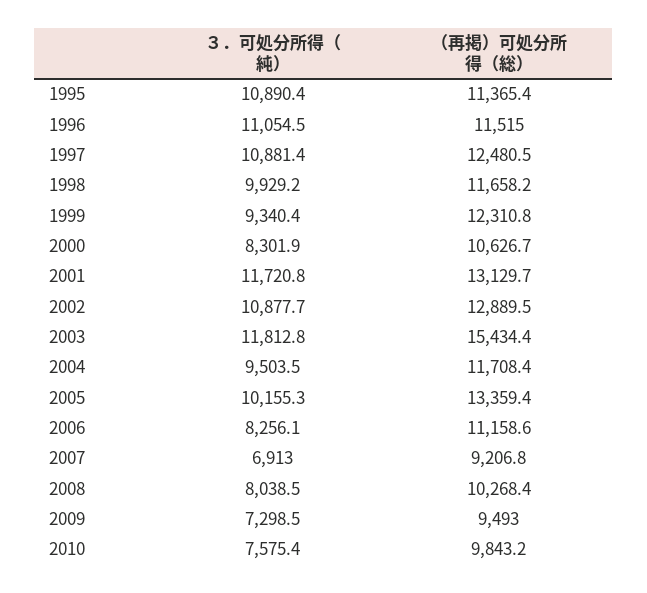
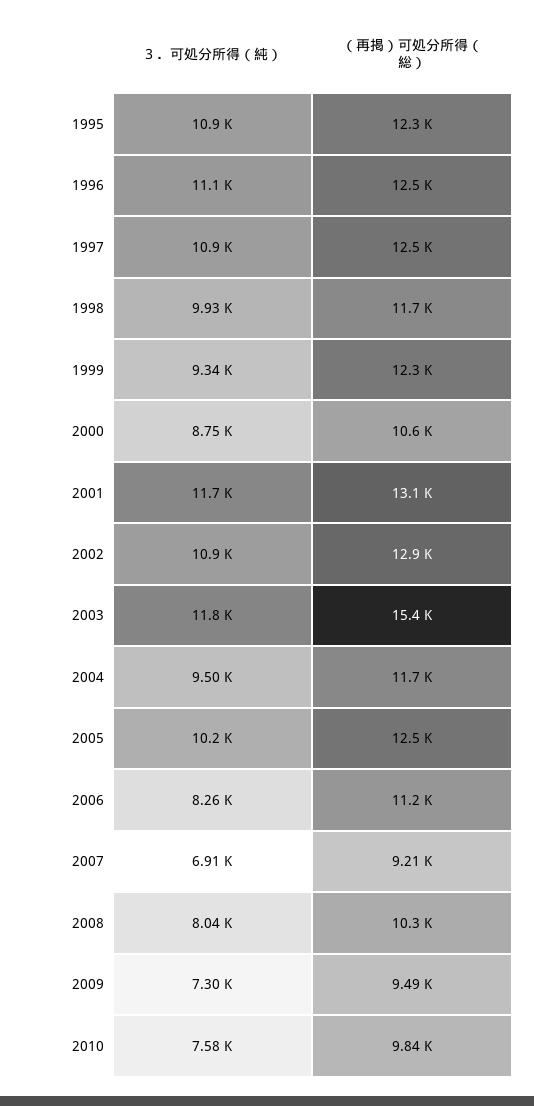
（再掲）可処分所得（総）, 1995: 11365.4 -> 12300
（再掲）可処分所得（総）, 1996: 11515 -> 12500
３．可処分所得（純）, 2000: 8301.9 -> 8750
（再掲）可処分所得（総）, 2005: 13359.4 -> 12500

